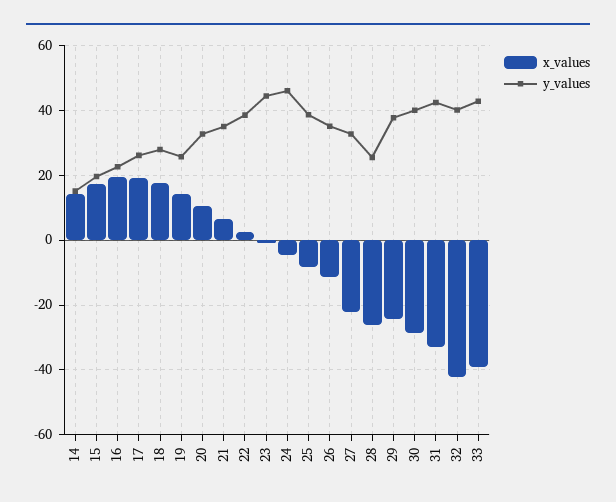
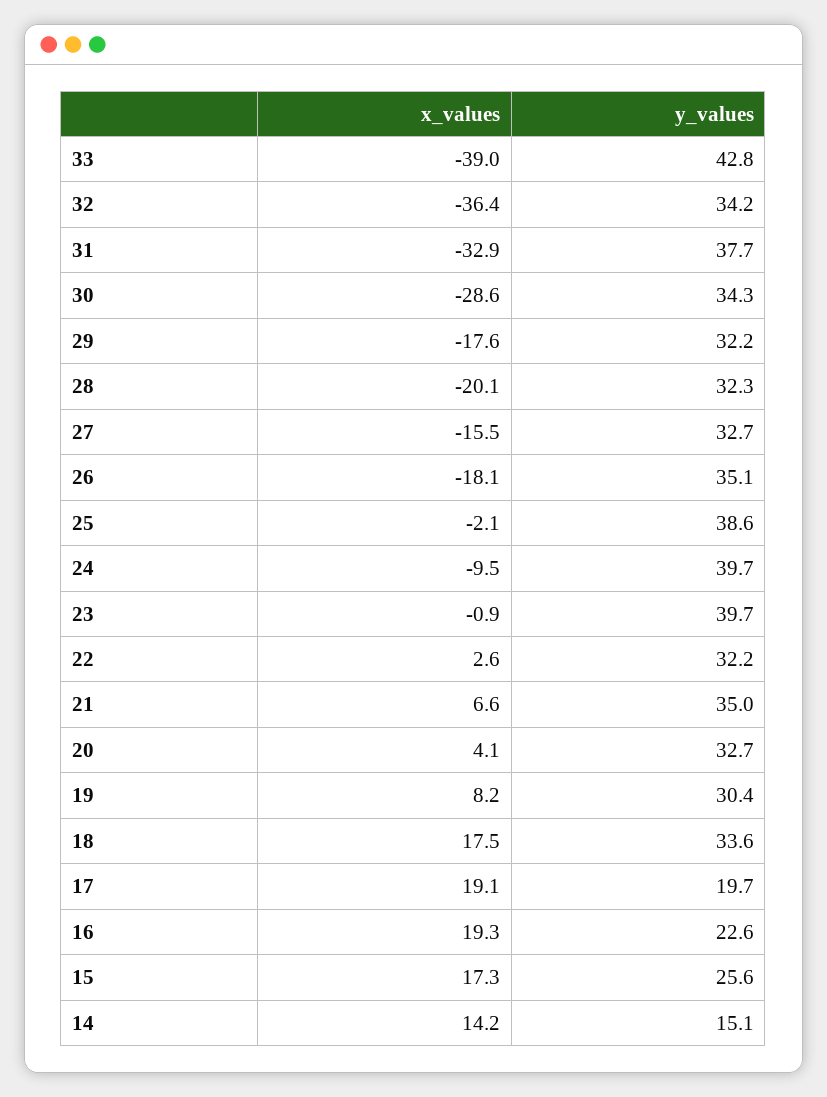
y_values, 15: 20 -> 25.6
y_values, 17: 26 -> 19.7
y_values, 18: 28 -> 33.6
x_values, 19: 14 -> 8.2
y_values, 19: 26 -> 30.4
x_values, 20: 10 -> 4.1
y_values, 22: 38 -> 32.2
y_values, 23: 44 -> 39.7
x_values, 24: -4 -> -9.5
y_values, 24: 46 -> 39.7
x_values, 25: -8 -> -2.1
x_values, 26: -12 -> -18.1
x_values, 27: -22 -> -15.5
x_values, 28: -26 -> -20.1
y_values, 28: 26 -> 32.3
x_values, 29: -24 -> -17.6
y_values, 29: 38 -> 32.2
y_values, 30: 40 -> 34.3
y_values, 31: 42 -> 37.7
x_values, 32: -42 -> -36.4
y_values, 32: 40 -> 34.2

